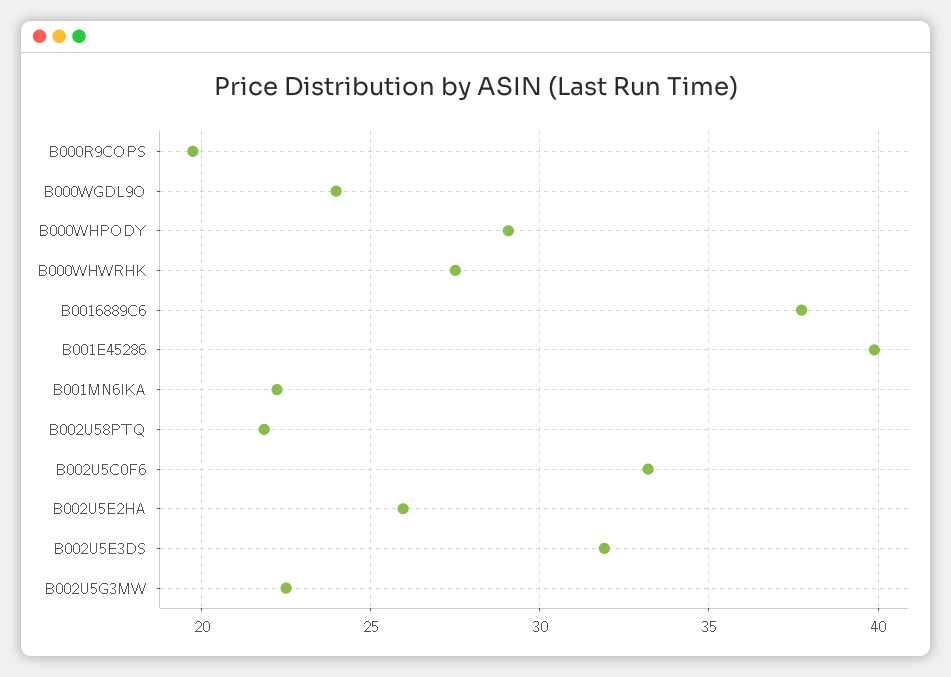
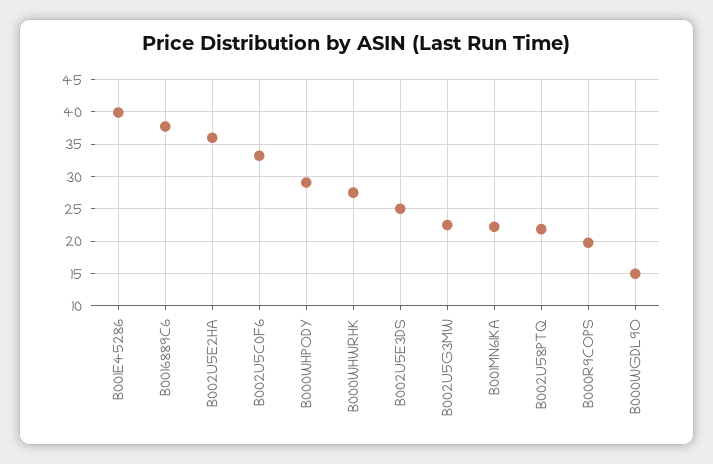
B000WGDL9O: 24 -> 15
B002U5E2HA: 26 -> 36
B002U5E3DS: 32 -> 25

